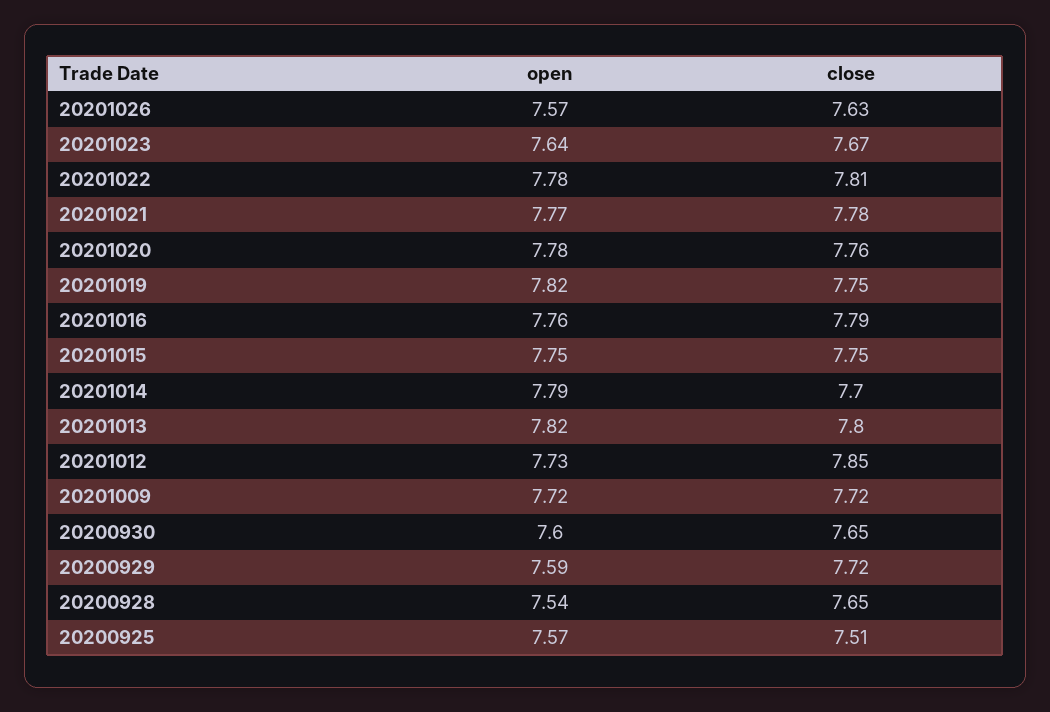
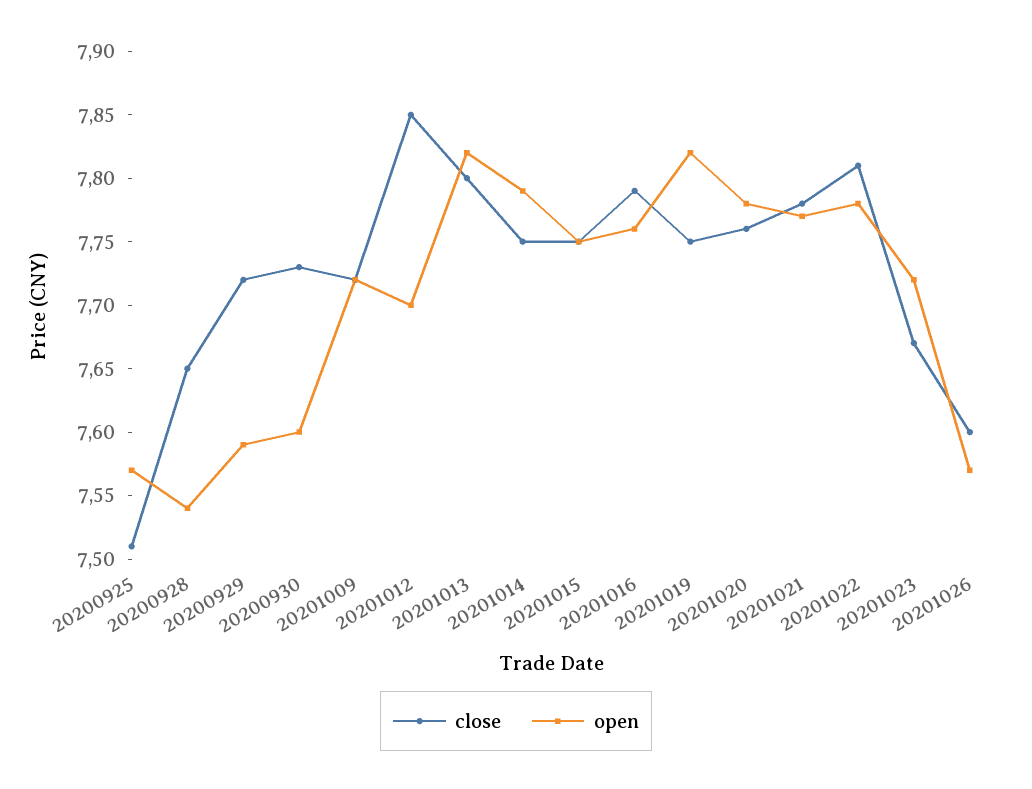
close, 20201026: 7.63 -> 7.6
open, 20201023: 7.64 -> 7.72
close, 20201014: 7.7 -> 7.75
open, 20201012: 7.73 -> 7.7
close, 20200930: 7.65 -> 7.73

